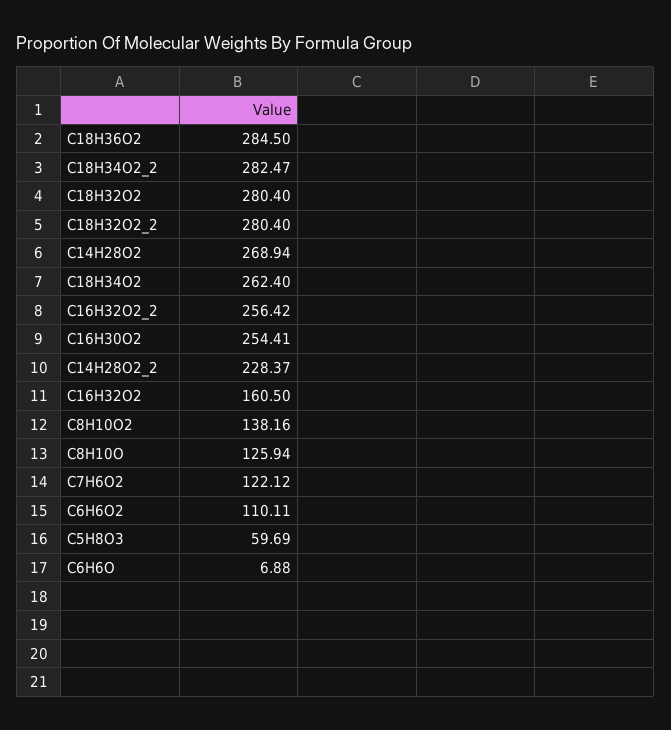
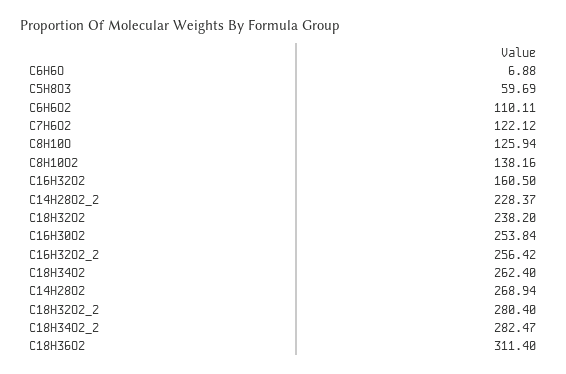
C18H36O2: 284.5 -> 311.4
C18H32O2: 280.4 -> 238.2
C16H30O2: 254.41 -> 253.84

